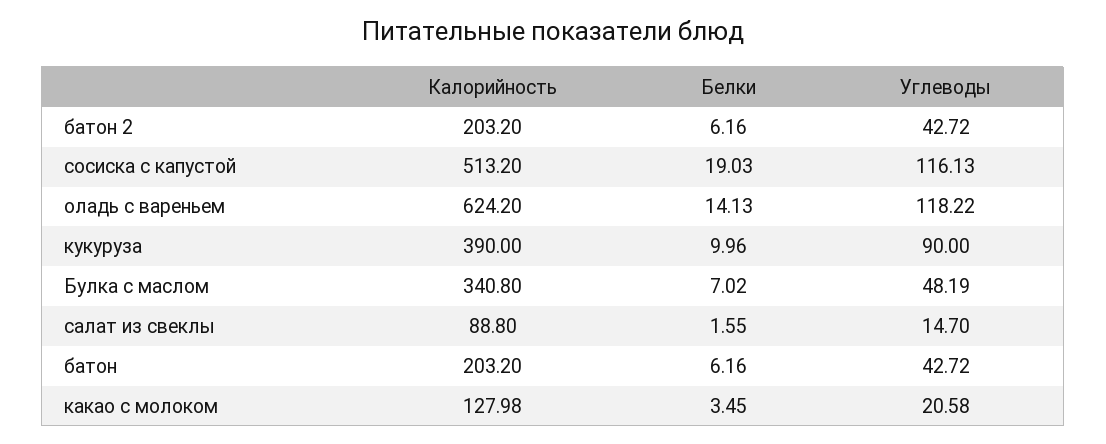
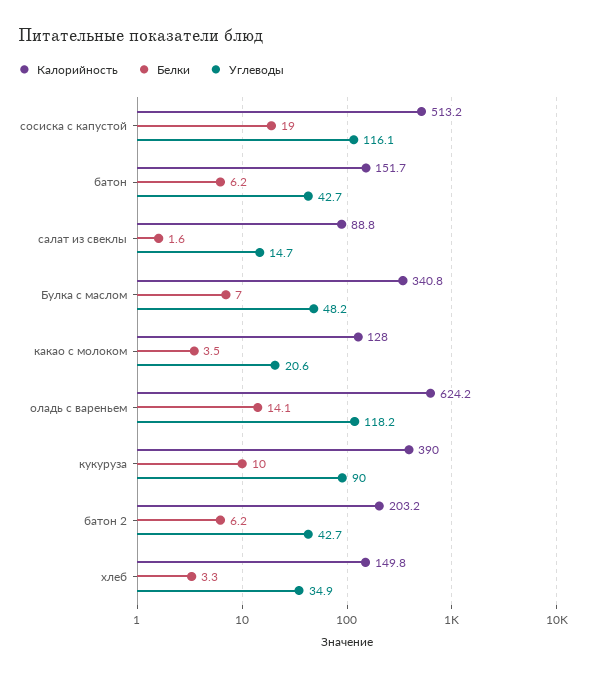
Калорийность, батон: 203.2 -> 151.7
Калорийность, хлеб: none -> 149.8
Белки, хлеб: none -> 3.3
Углеводы, хлеб: none -> 34.9

